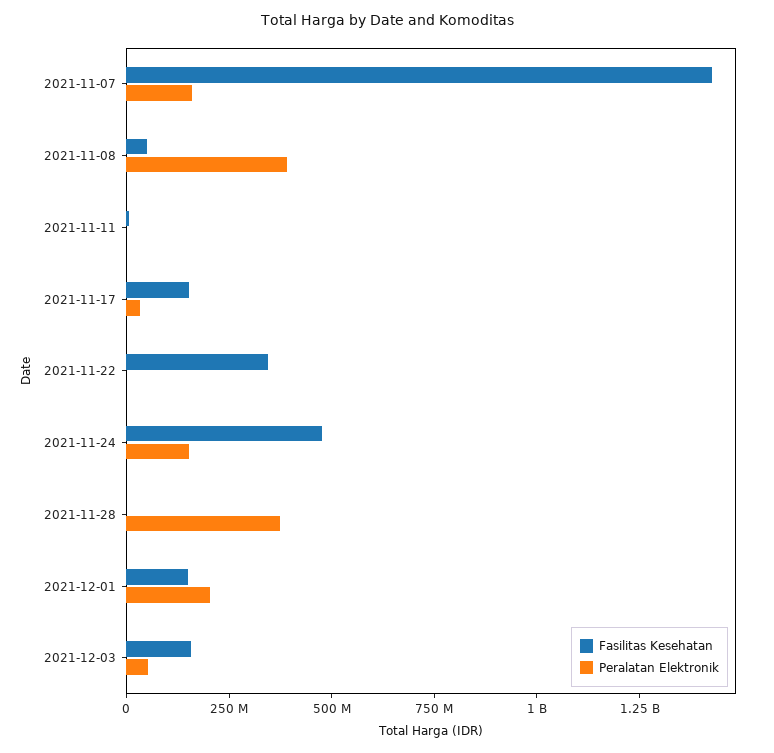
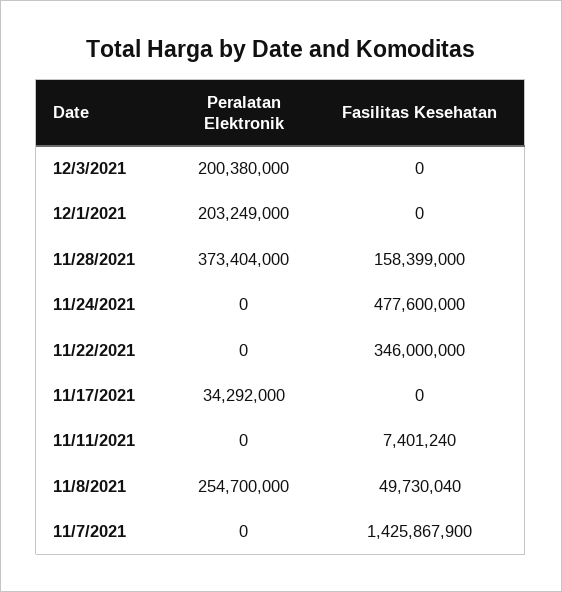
Peralatan Elektronik, 2021-11-07: 150000000 -> 0
Peralatan Elektronik, 2021-11-08: 400000000 -> 254700000
Fasilitas Kesehatan, 2021-11-17: 150000000 -> 0
Peralatan Elektronik, 2021-11-24: 150000000 -> 0
Fasilitas Kesehatan, 2021-11-28: 0 -> 158399000
Fasilitas Kesehatan, 2021-12-01: 150000000 -> 0
Fasilitas Kesehatan, 2021-12-03: 150000000 -> 0
Peralatan Elektronik, 2021-12-03: 50000000 -> 200380000

